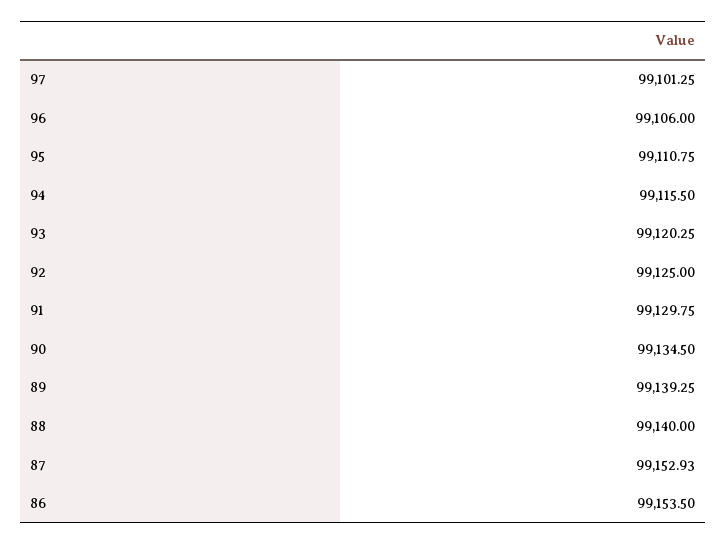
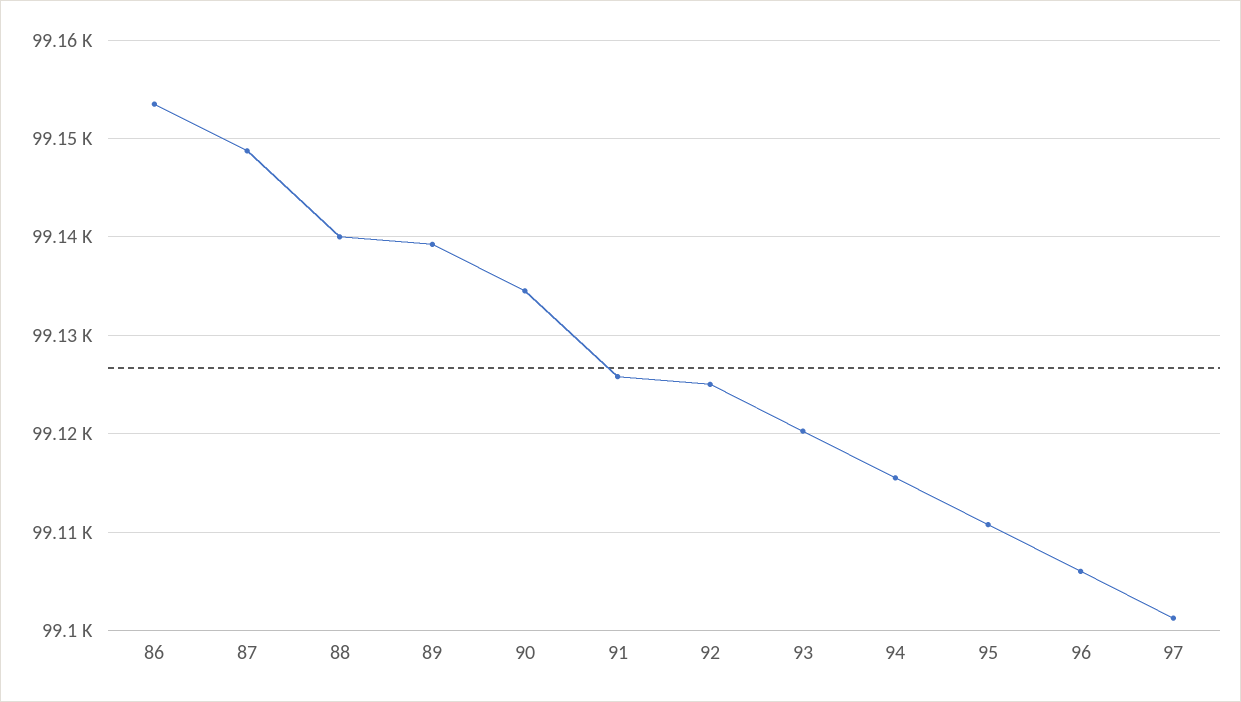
91: 99129.75 -> 99126
87: 99152.93 -> 99149

